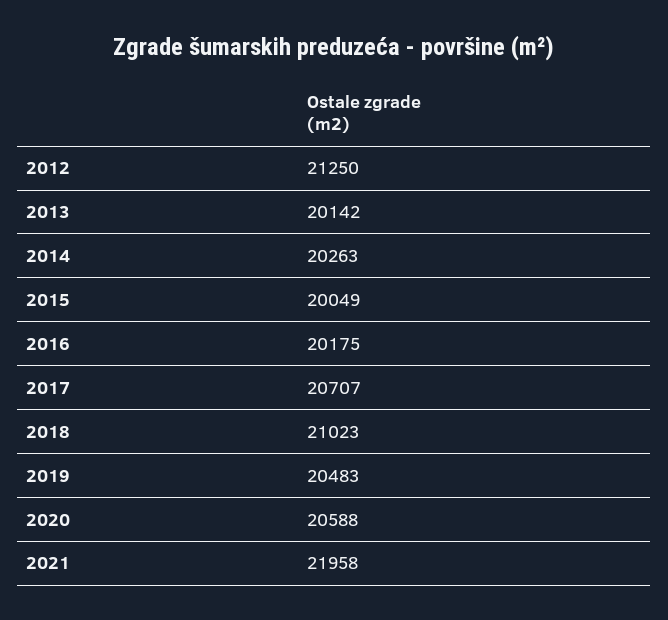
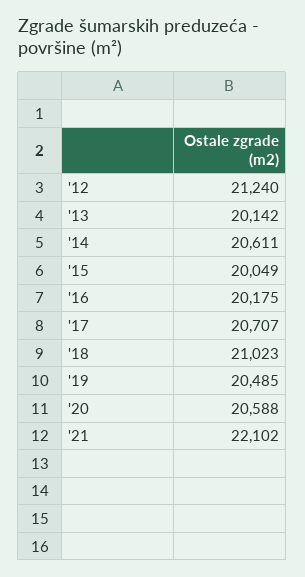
2012: 21250 -> 21240
2014: 20263 -> 20611
2019: 20483 -> 20485
2021: 21958 -> 22102

